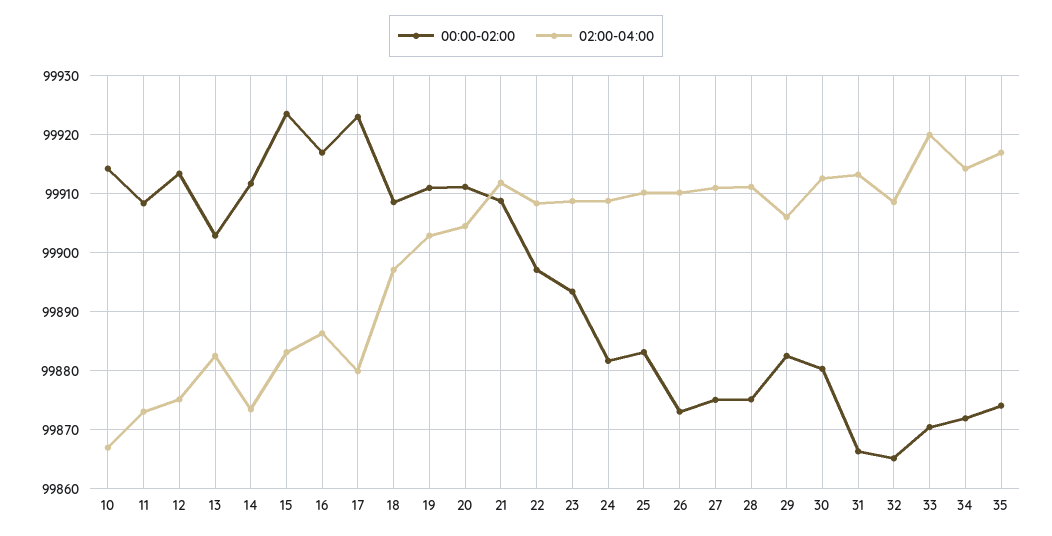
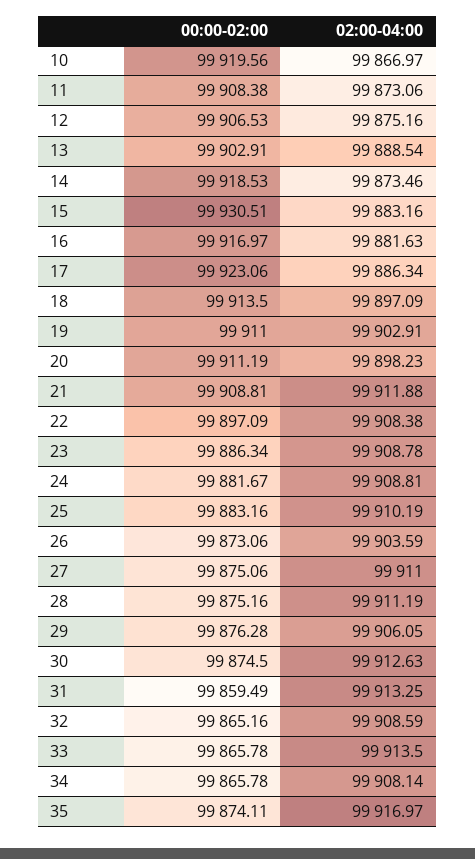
00:00-02:00, 10: 99914 -> 99919.56
00:00-02:00, 12: 99914 -> 99906.53
02:00-04:00, 13: 99882 -> 99888.54
00:00-02:00, 14: 99912 -> 99918.53
00:00-02:00, 15: 99924 -> 99930.51
02:00-04:00, 16: 99886 -> 99881.63
02:00-04:00, 17: 99880 -> 99886.34
00:00-02:00, 18: 99908 -> 99913.5
02:00-04:00, 20: 99904 -> 99898.23
00:00-02:00, 23: 99894 -> 99886.34
02:00-04:00, 26: 99910 -> 99903.59
00:00-02:00, 29: 99882 -> 99876.28
00:00-02:00, 30: 99880 -> 99874.5
00:00-02:00, 31: 99866 -> 99859.49
00:00-02:00, 33: 99870 -> 99865.78
02:00-04:00, 33: 99920 -> 99913.5
00:00-02:00, 34: 99872 -> 99865.78
02:00-04:00, 34: 99914 -> 99908.14

